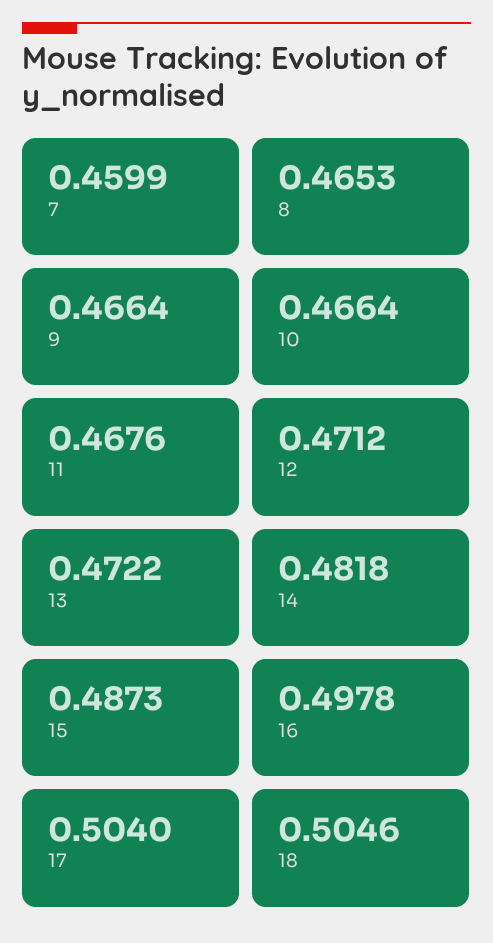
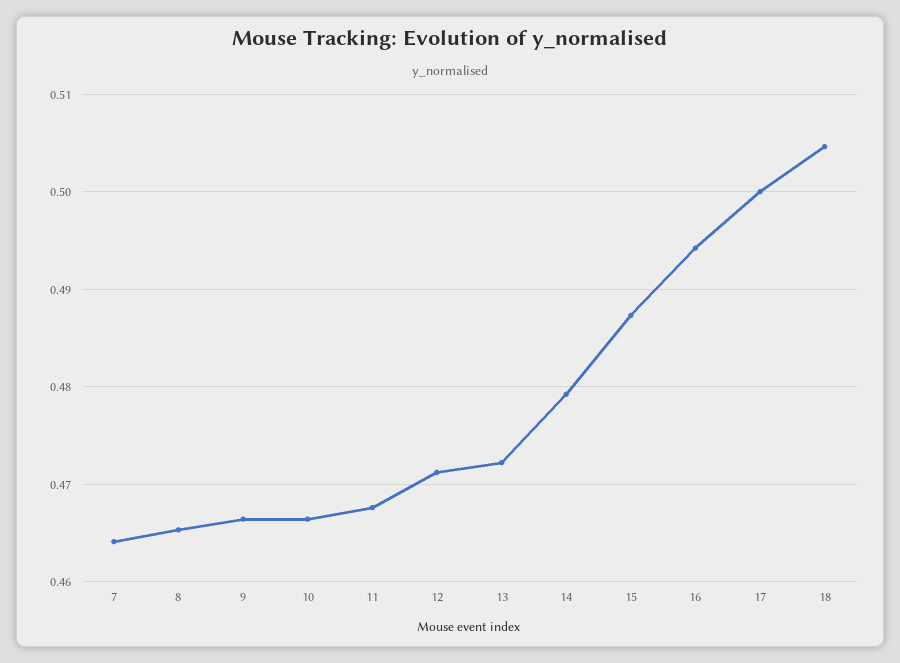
7: 0.4599 -> 0.464
14: 0.4818 -> 0.479
16: 0.4978 -> 0.494
17: 0.504 -> 0.5

